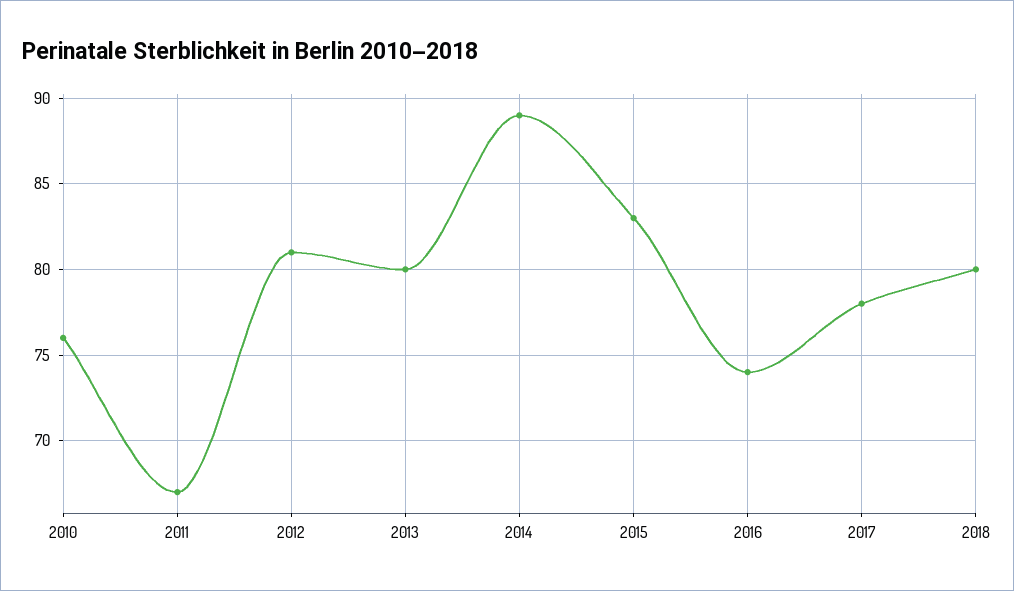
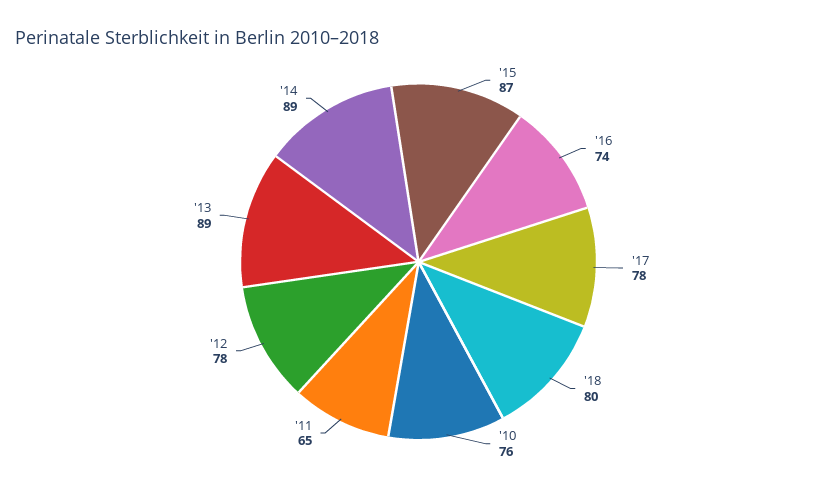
2011: 67 -> 65
2012: 81 -> 78
2013: 80 -> 89
2015: 83 -> 87

